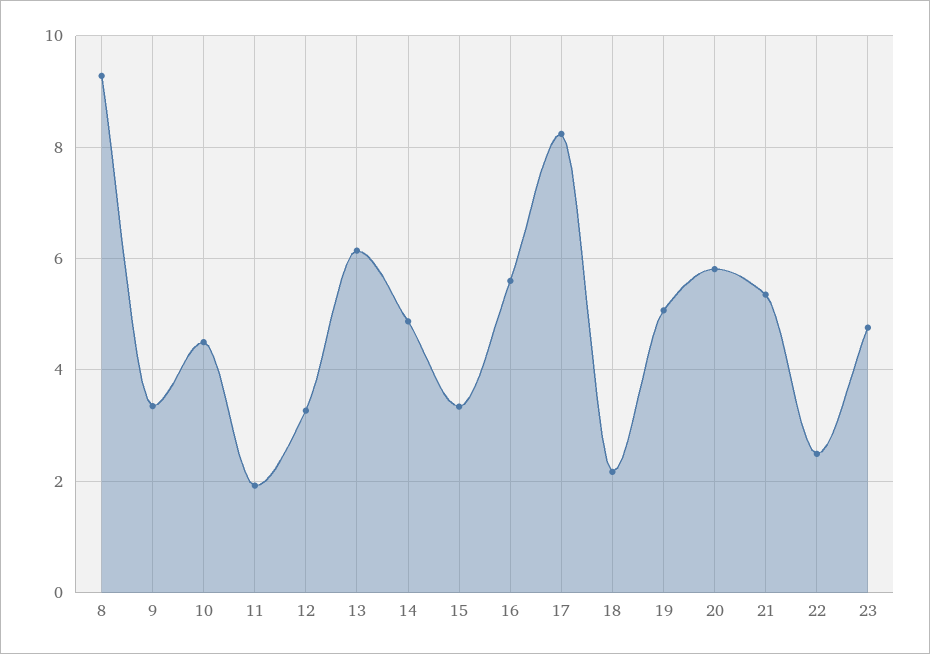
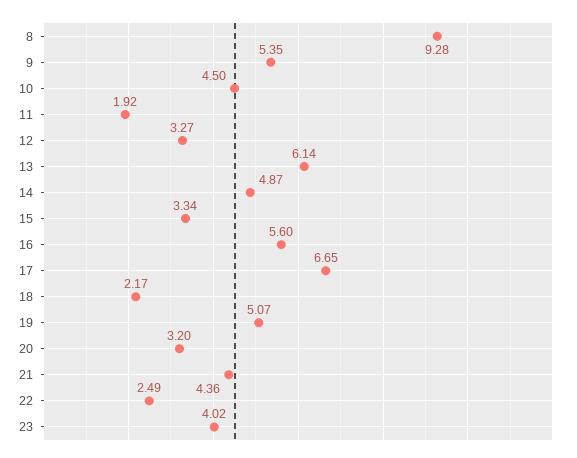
9: 3.4 -> 5.35
17: 8.2 -> 6.65
20: 5.8 -> 3.2
21: 5.4 -> 4.36
23: 4.8 -> 4.02

